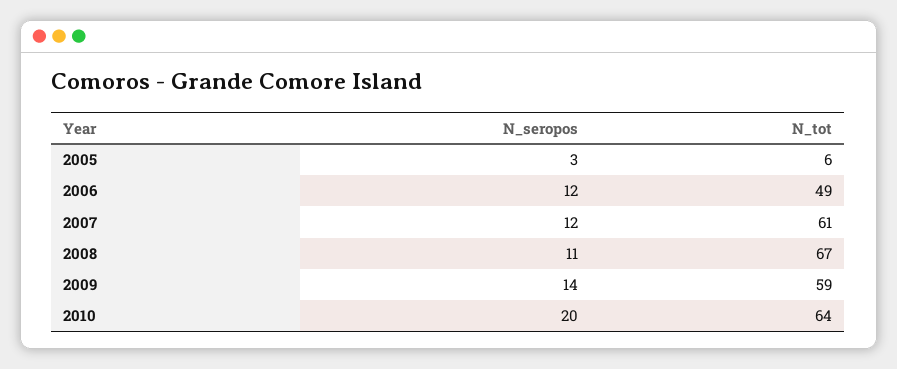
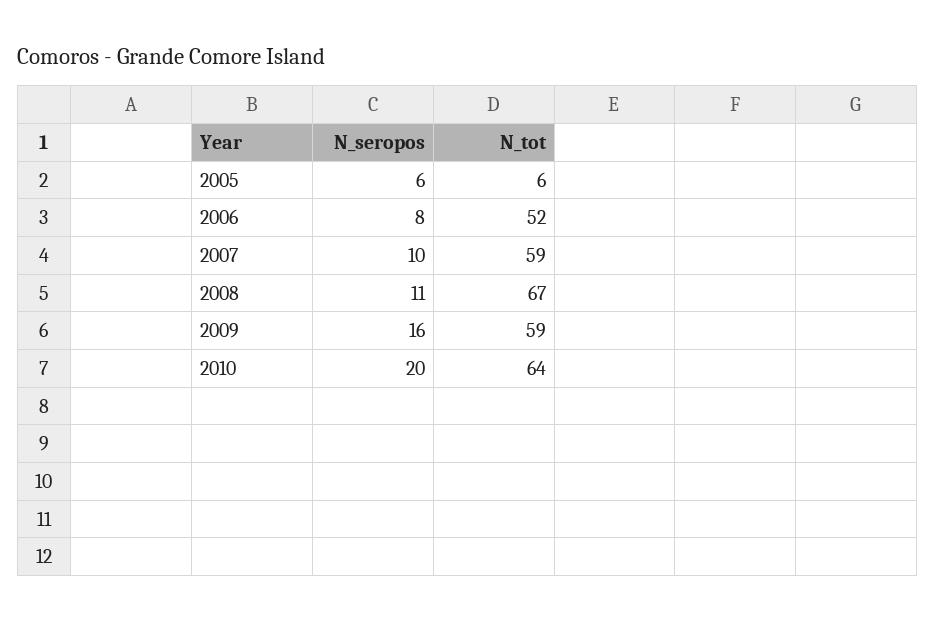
N_seropos, 2005: 3 -> 6
N_seropos, 2006: 12 -> 8
N_tot, 2006: 49 -> 52
N_seropos, 2007: 12 -> 10
N_tot, 2007: 61 -> 59
N_seropos, 2009: 14 -> 16

